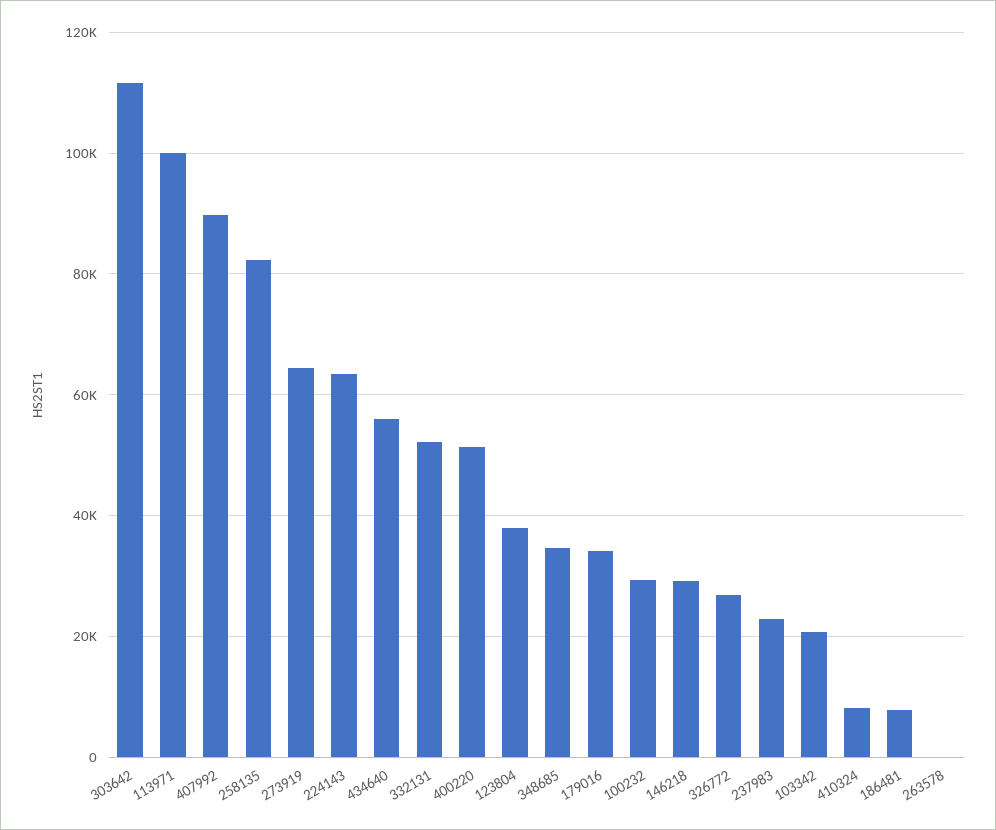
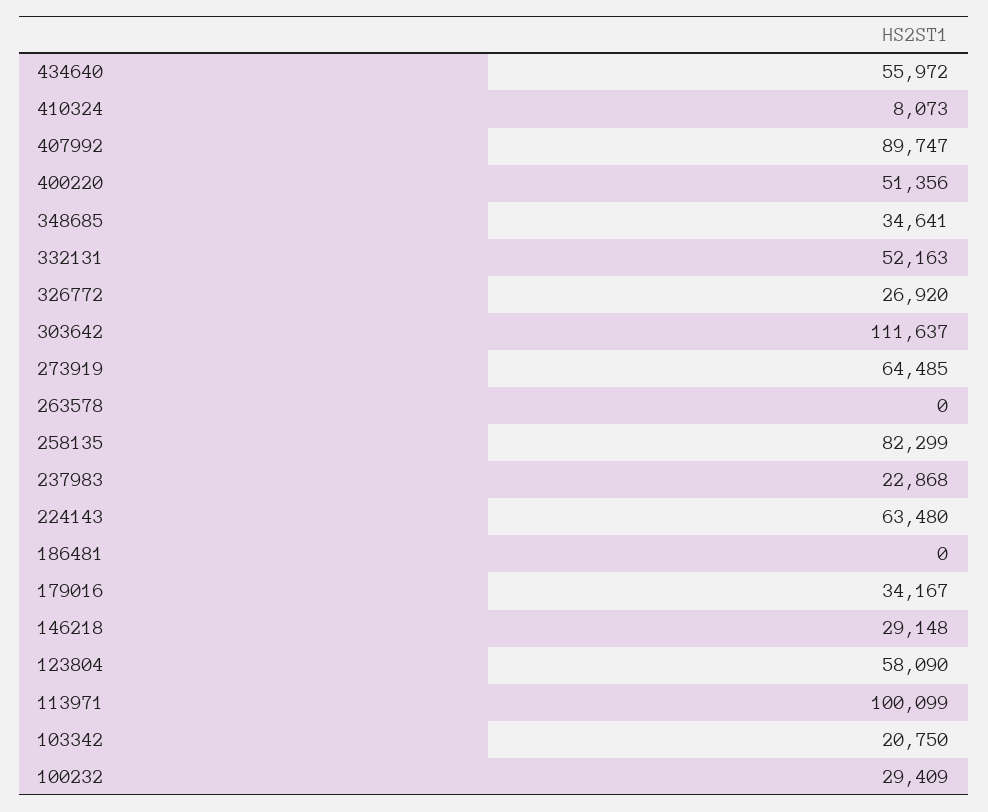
123804: 38000 -> 58090
186481: 8000 -> 0

